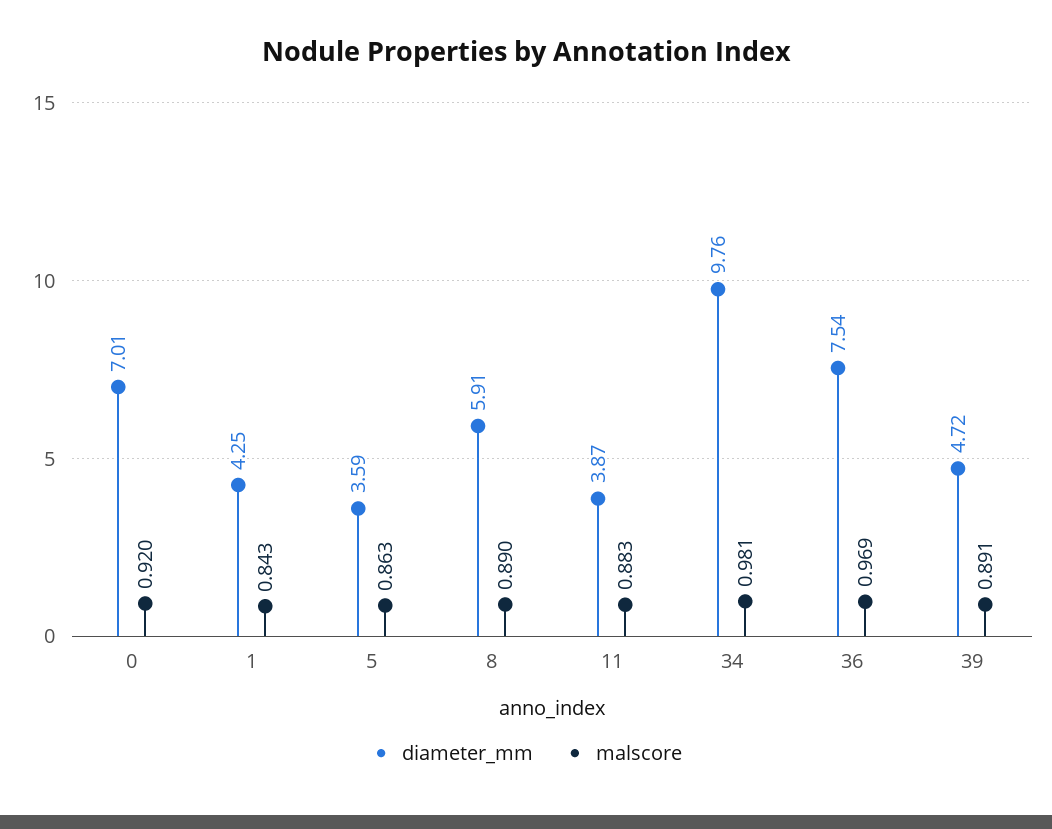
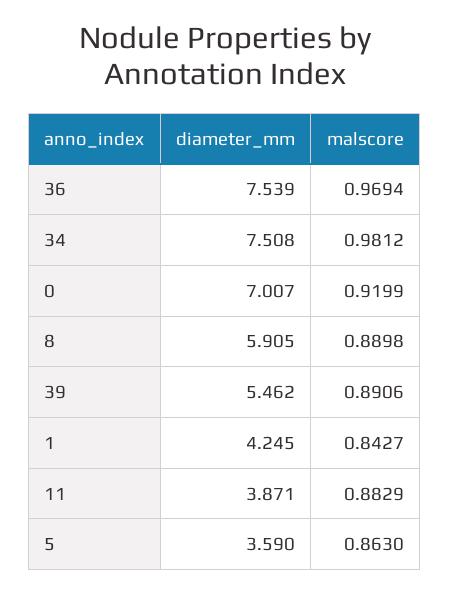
diameter_mm, 34: 9.76 -> 7.508
diameter_mm, 39: 4.72 -> 5.462

